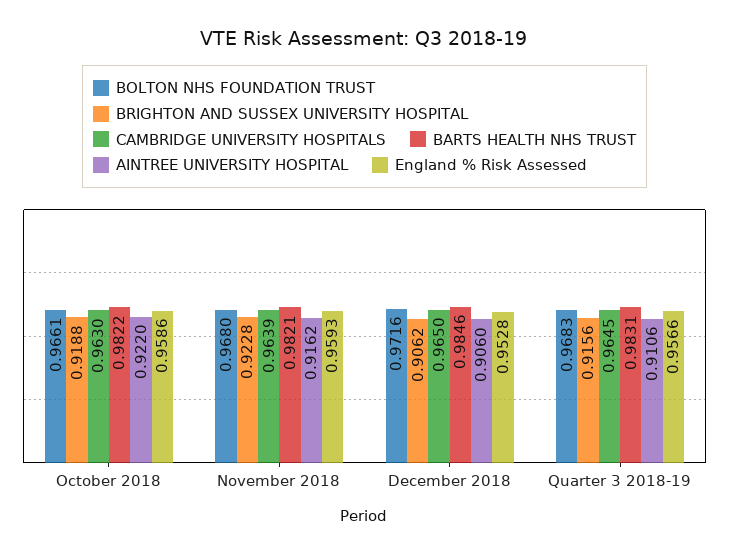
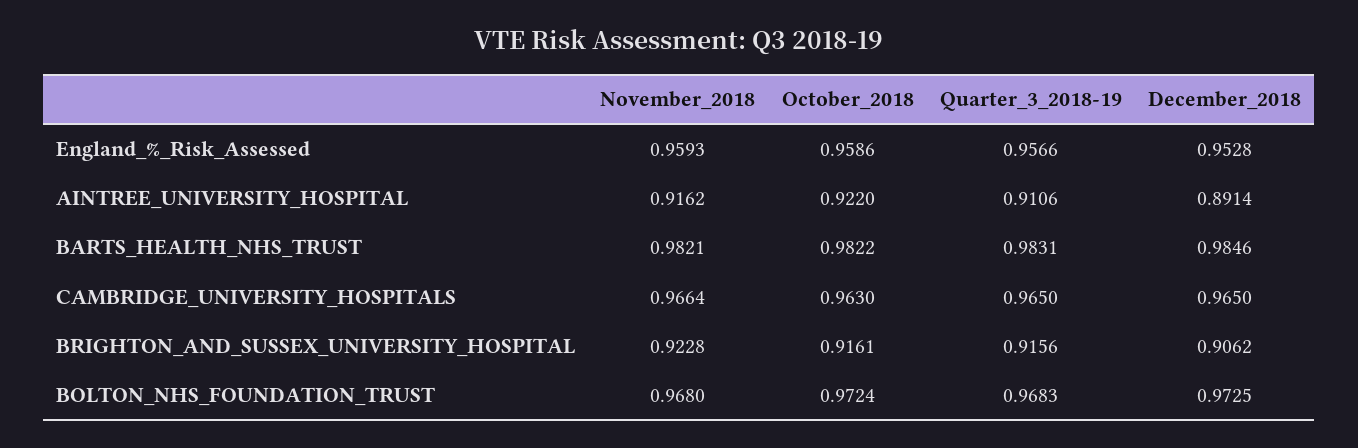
BOLTON NHS FOUNDATION TRUST, October 2018: 0.9661 -> 0.9724
BRIGHTON AND SUSSEX UNIVERSITY HOSPITAL, October 2018: 0.9188 -> 0.9161
CAMBRIDGE UNIVERSITY HOSPITALS, November 2018: 0.9639 -> 0.9664
BOLTON NHS FOUNDATION TRUST, December 2018: 0.9716 -> 0.9725
AINTREE UNIVERSITY HOSPITAL, December 2018: 0.906 -> 0.8914
CAMBRIDGE UNIVERSITY HOSPITALS, Quarter 3 2018-19: 0.9645 -> 0.965

